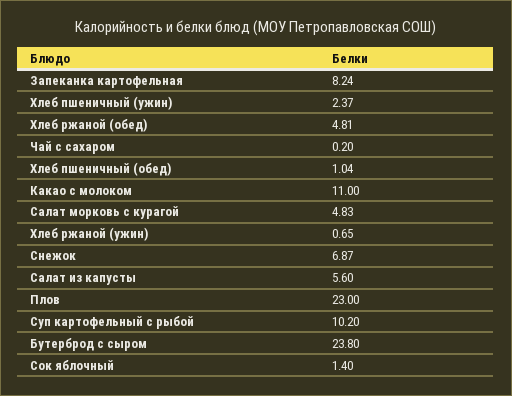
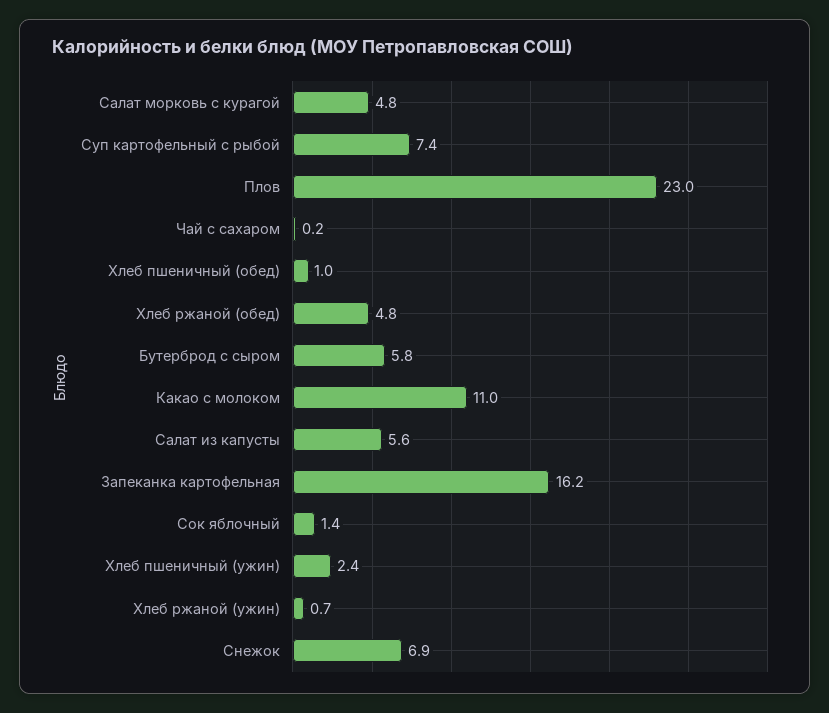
Запеканка картофельная: 8.24 -> 16.2
Суп картофельный с рыбой: 10.2 -> 7.4
Бутерброд с сыром: 23.8 -> 5.8

